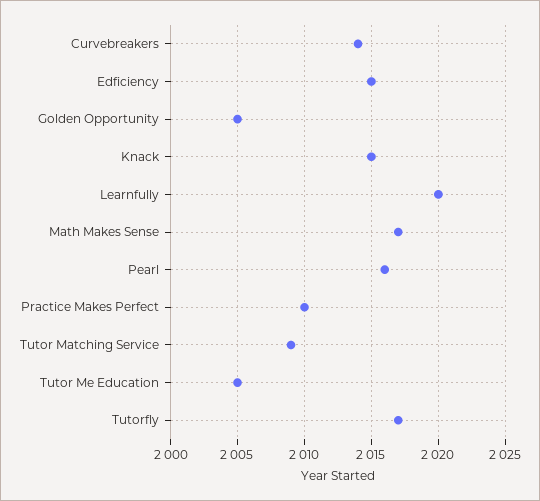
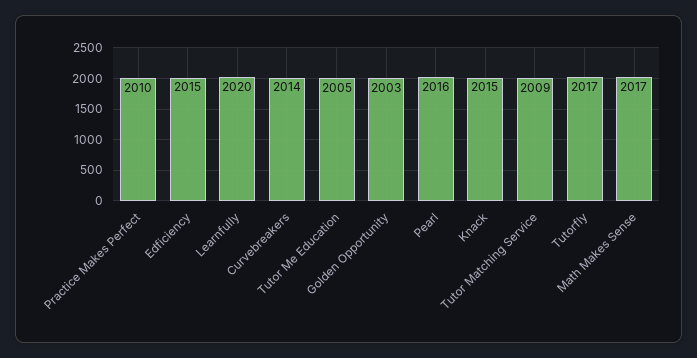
Golden Opportunity: 2005 -> 2003

